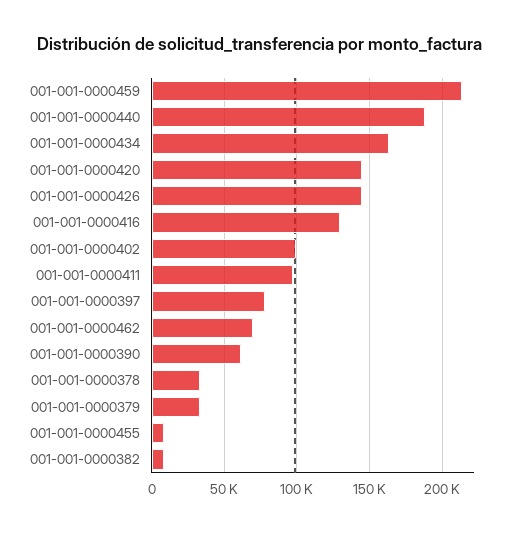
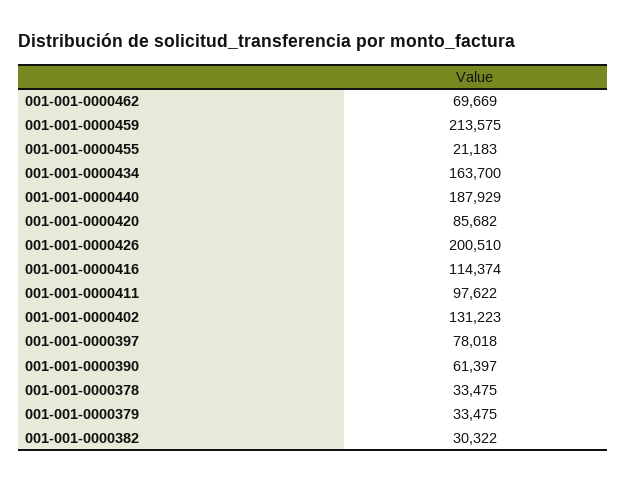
001-001-0000420: 145000 -> 85682
001-001-0000426: 145000 -> 200510
001-001-0000416: 130000 -> 114374
001-001-0000402: 100000 -> 131223
001-001-0000455: 10000 -> 21183
001-001-0000382: 10000 -> 30322

